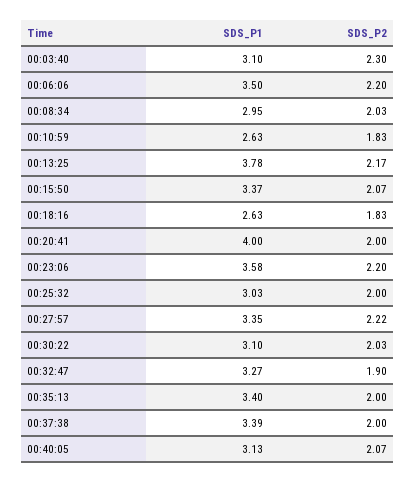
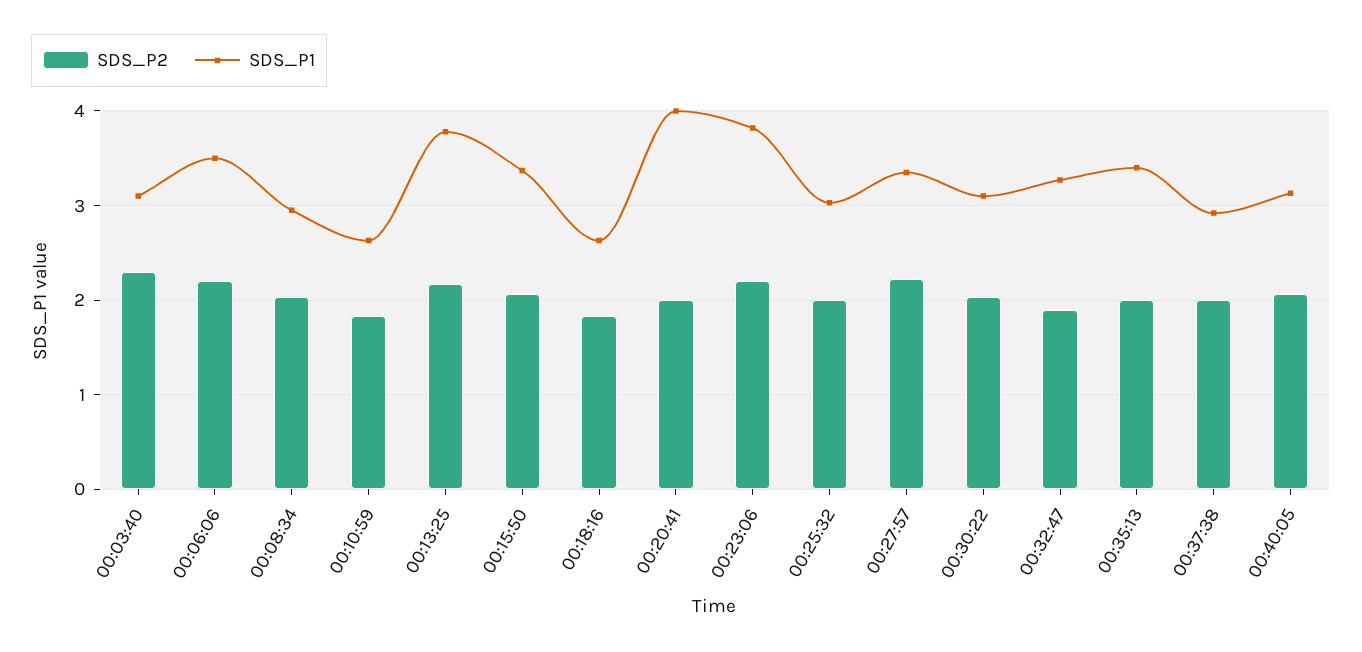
SDS_P1, 00:23:06: 3.58 -> 3.8
SDS_P1, 00:37:38: 3.39 -> 2.9

